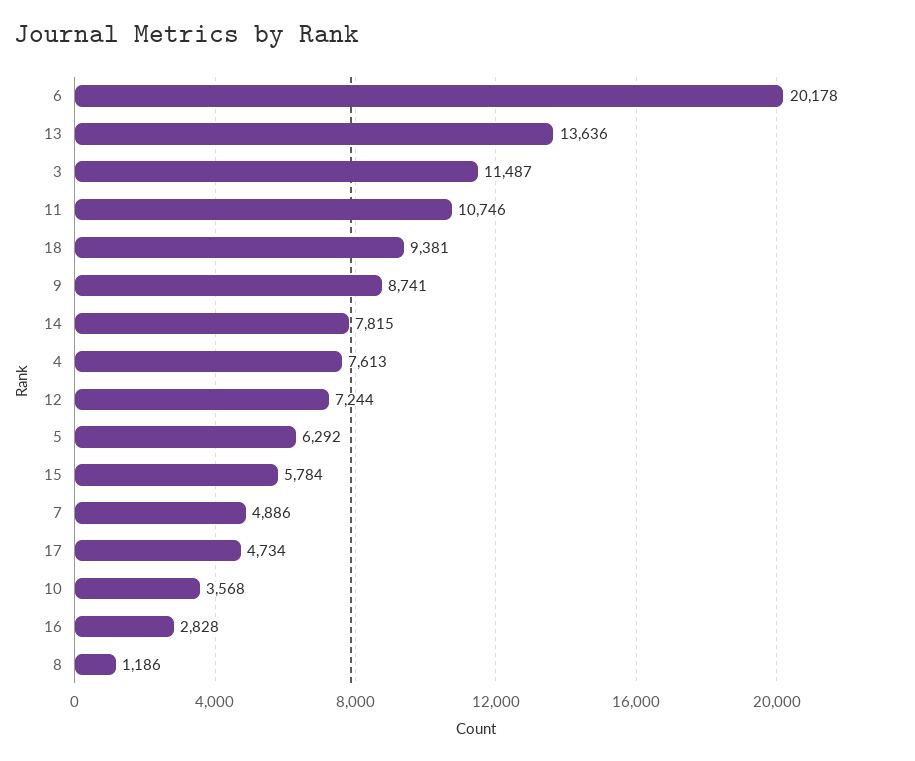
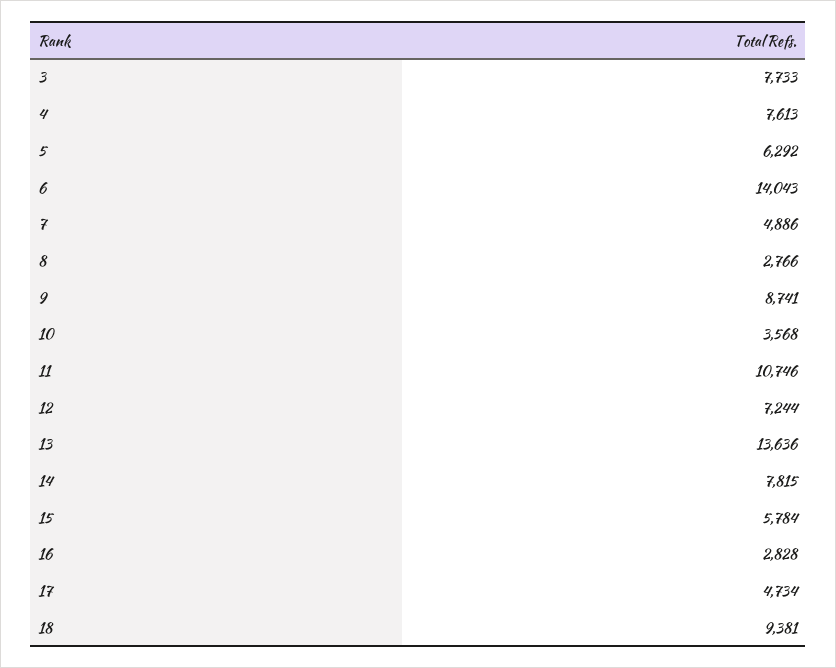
6: 20178 -> 14043
3: 11487 -> 7733
8: 1186 -> 2766

